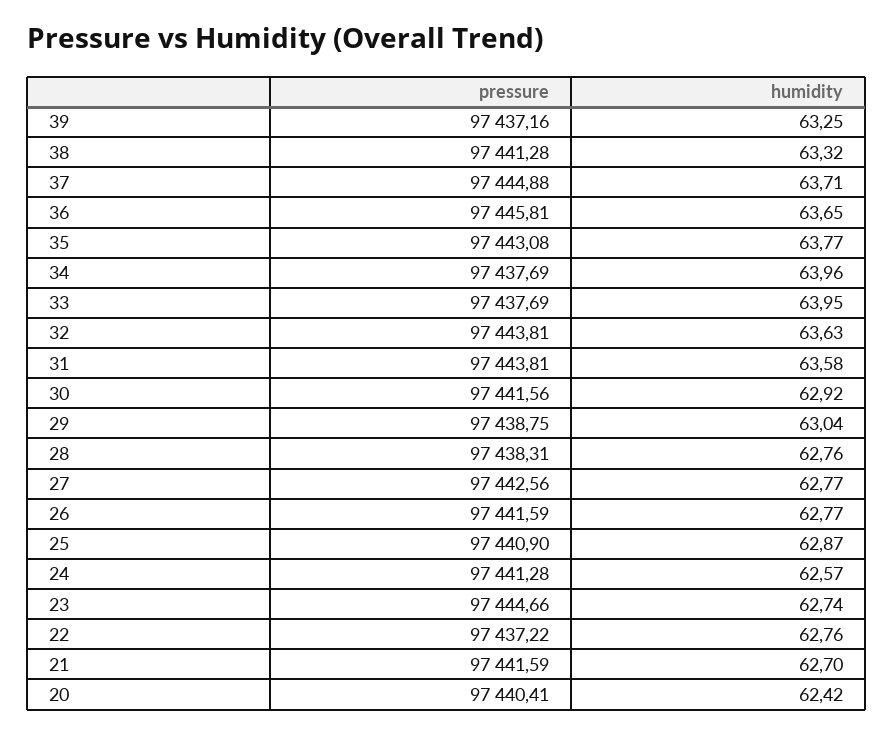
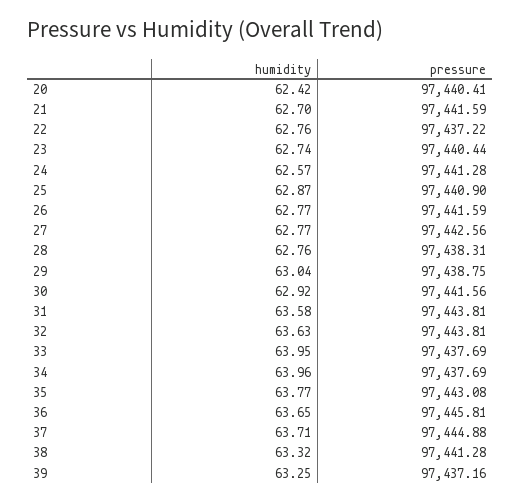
pressure, 23: 97444.66 -> 97440.44

